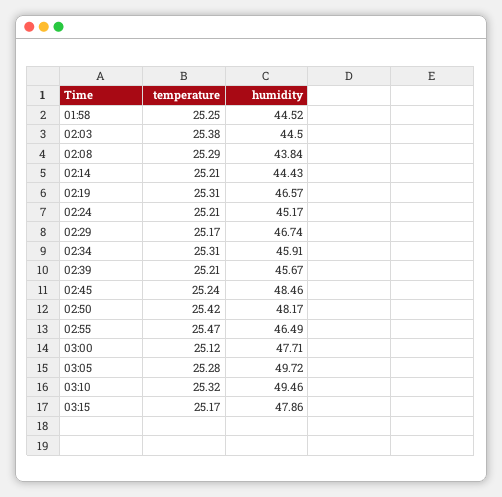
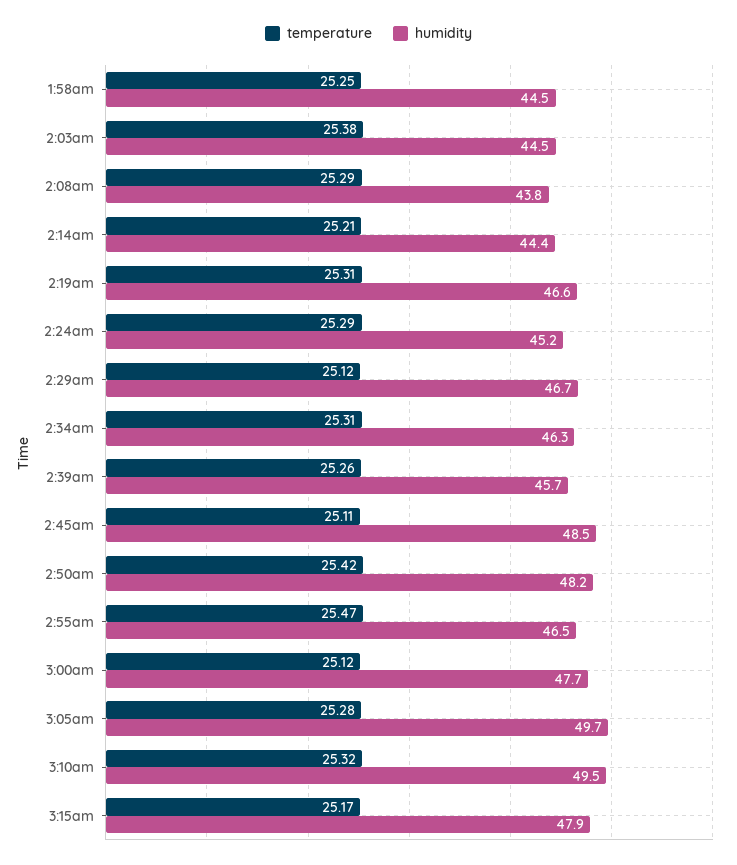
temperature, 02:24: 25.21 -> 25.29
temperature, 02:29: 25.17 -> 25.12
humidity, 02:34: 45.91 -> 46.3
temperature, 02:39: 25.21 -> 25.26
temperature, 02:45: 25.24 -> 25.11

